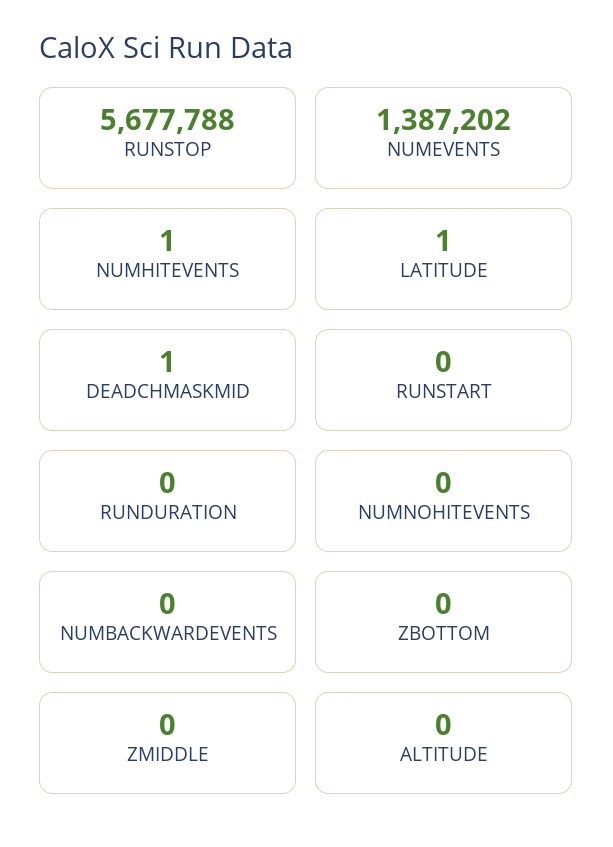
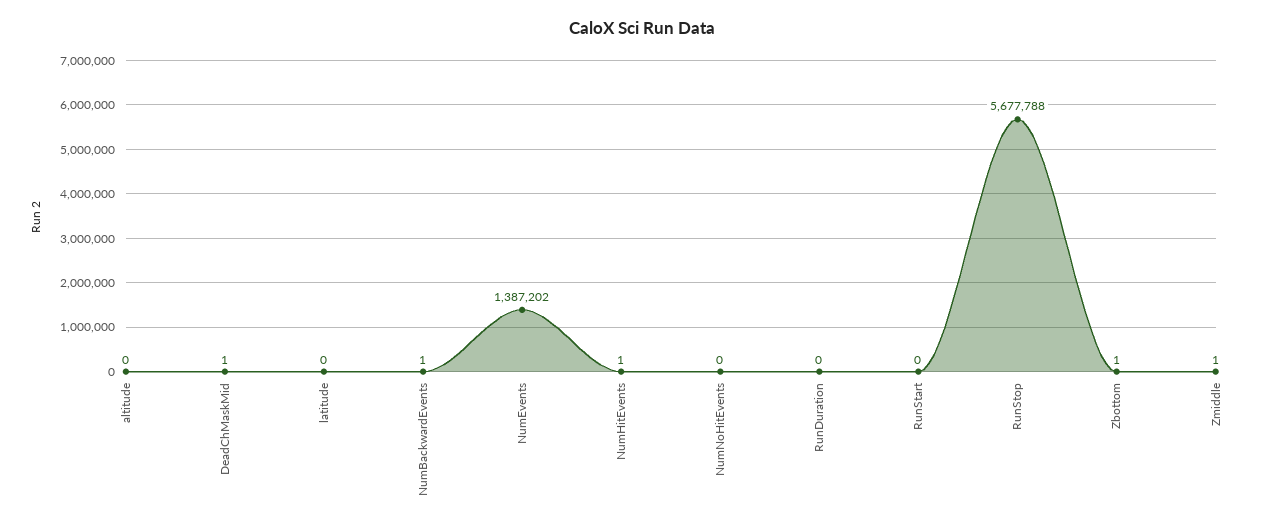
LATITUDE: 1 -> 0
NUMBACKWARDEVENTS: 0 -> 1
ZBOTTOM: 0 -> 1
ZMIDDLE: 0 -> 1

